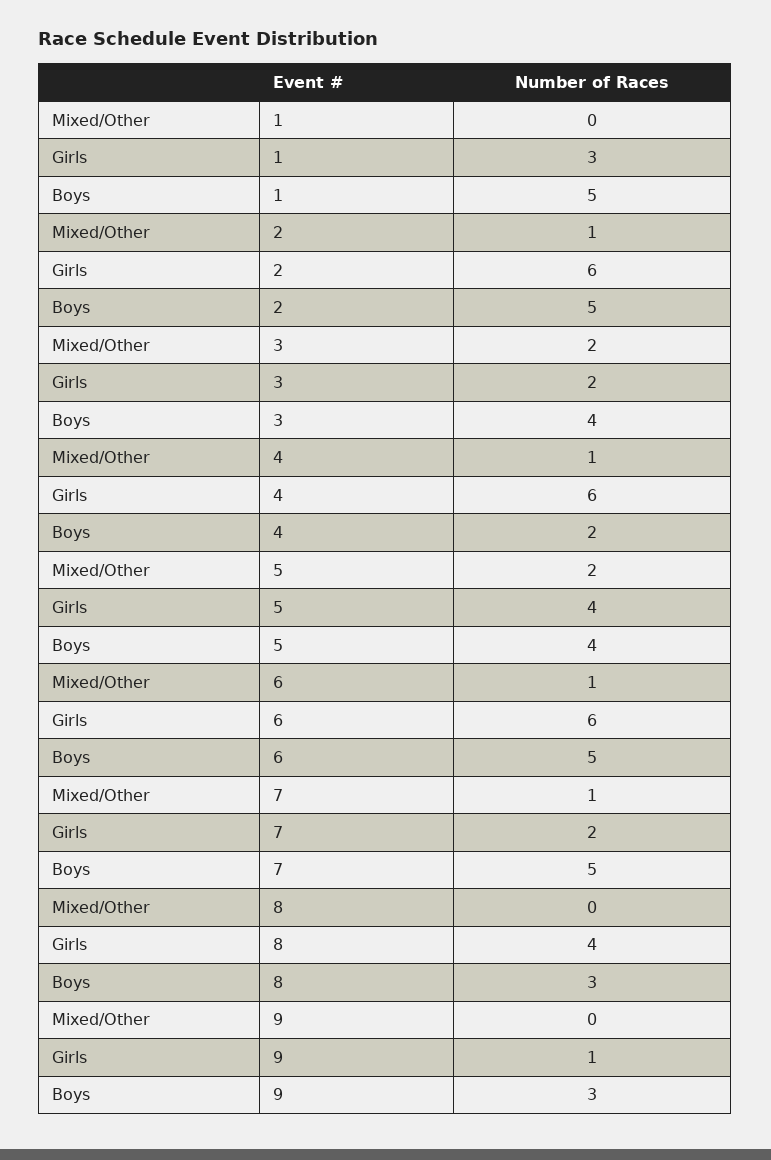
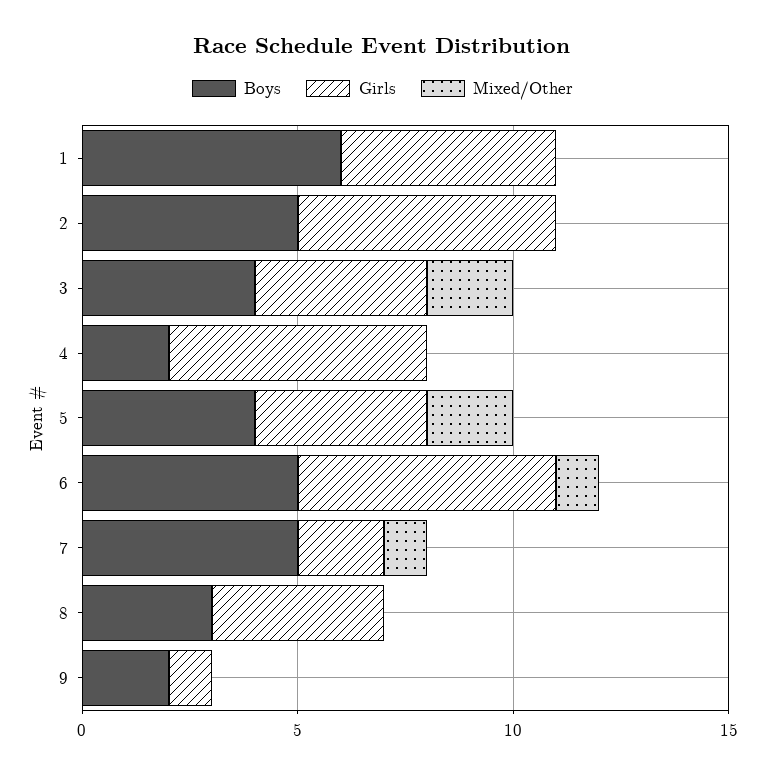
Girls, 1: 3 -> 5
Boys, 1: 5 -> 6
Mixed/Other, 2: 1 -> 0
Girls, 3: 2 -> 4
Mixed/Other, 4: 1 -> 0
Boys, 9: 3 -> 2

